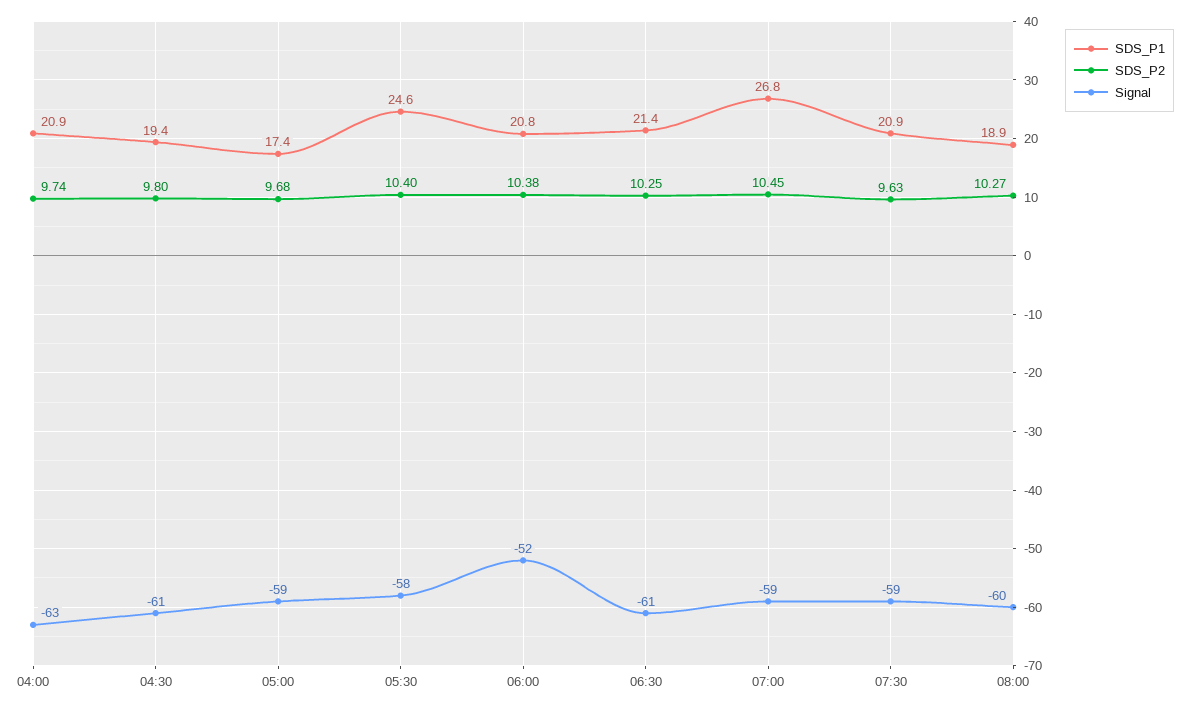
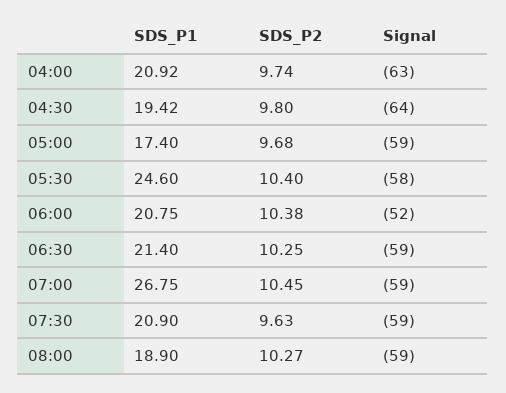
Signal, 04:30: -61 -> -64
Signal, 06:30: -61 -> -59
Signal, 08:00: -60 -> -59

